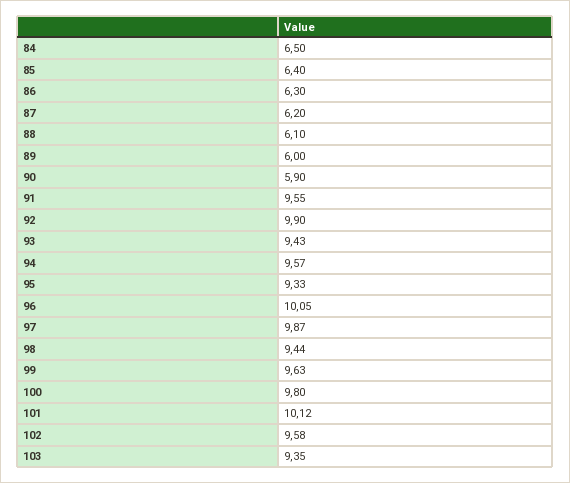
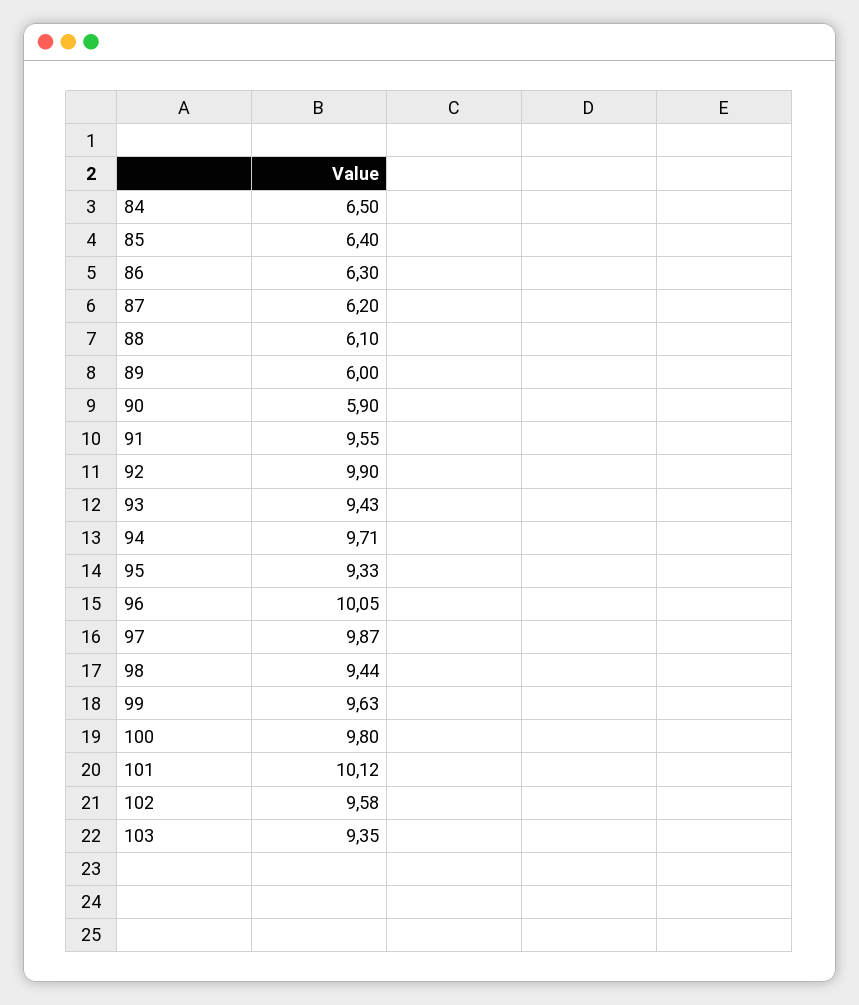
94: 9.57 -> 9.71

